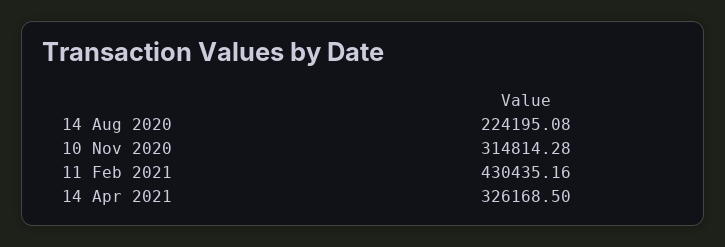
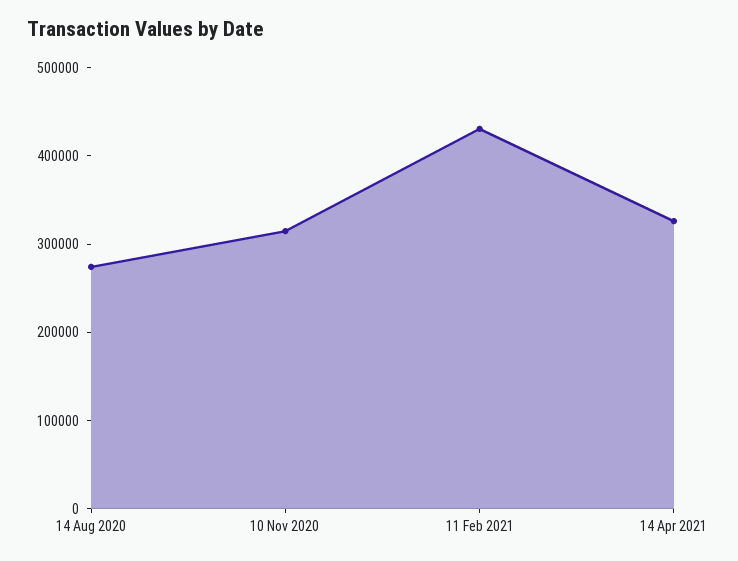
14 Aug 2020: 224195.08 -> 280000

